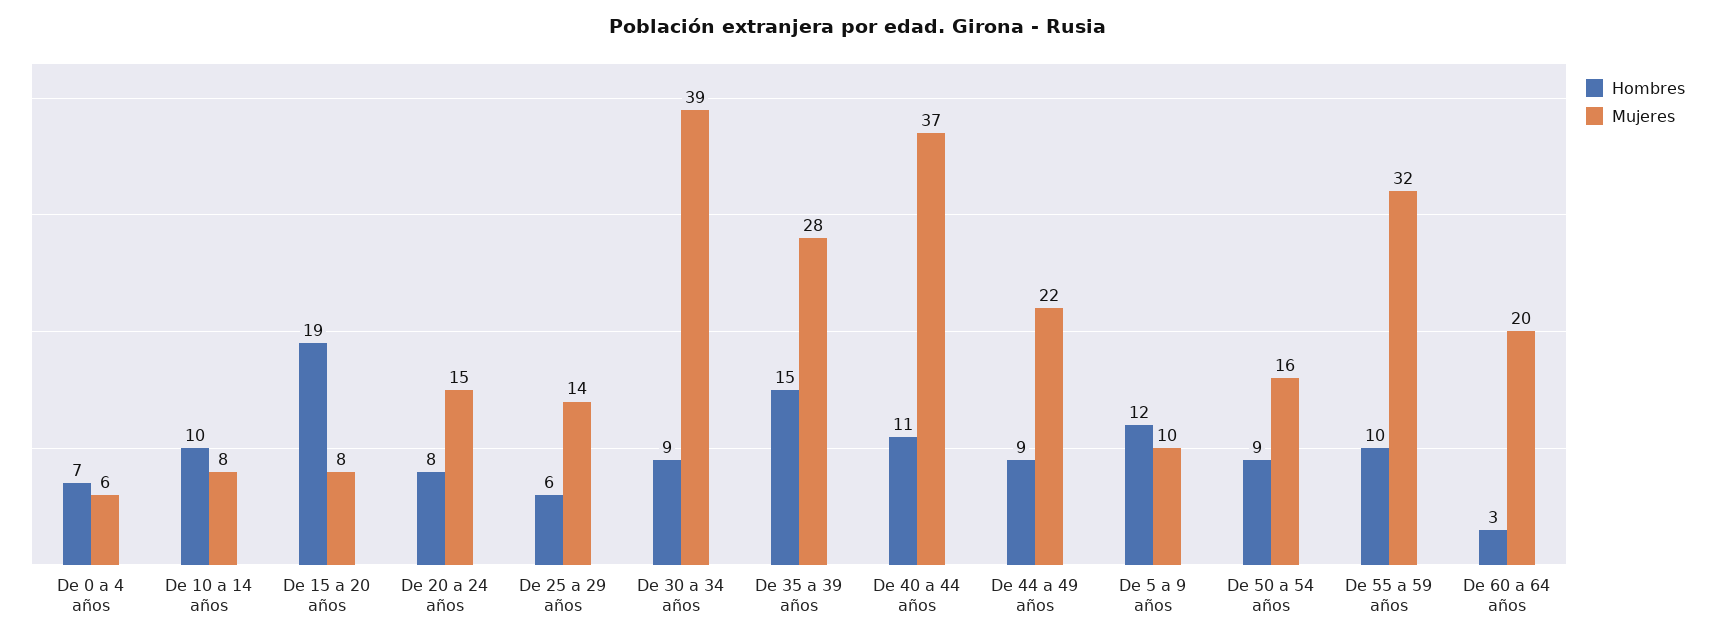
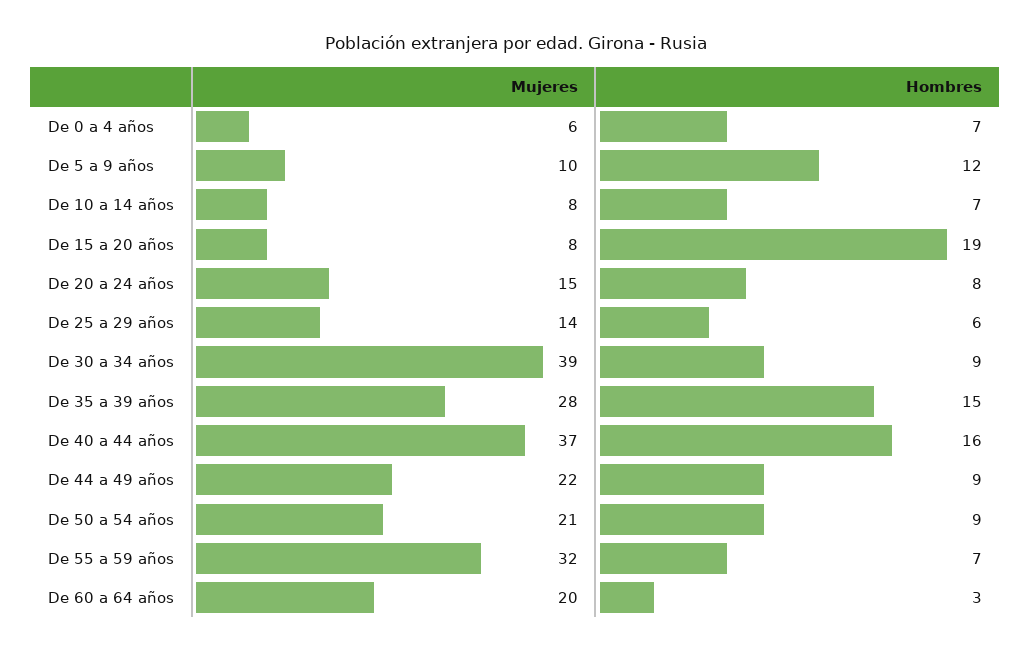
Hombres, De 10 a 14 años: 10 -> 7
Hombres, De 40 a 44 años: 11 -> 16
Mujeres, De 50 a 54 años: 16 -> 21
Hombres, De 55 a 59 años: 10 -> 7

